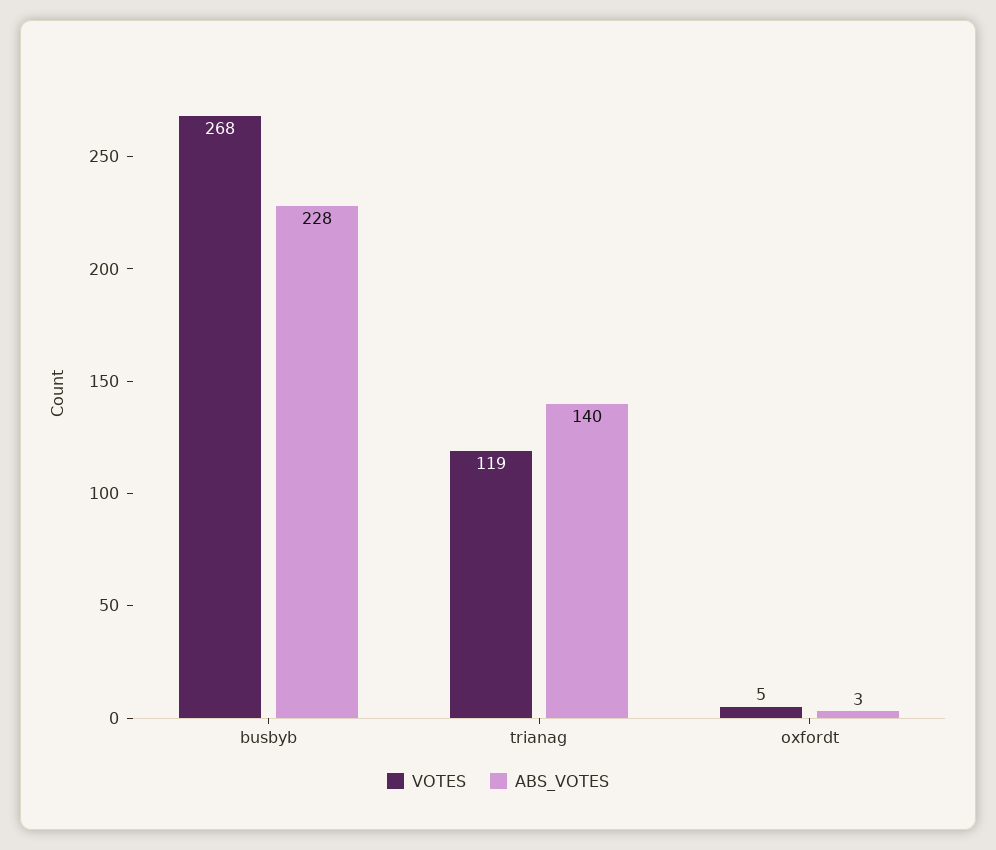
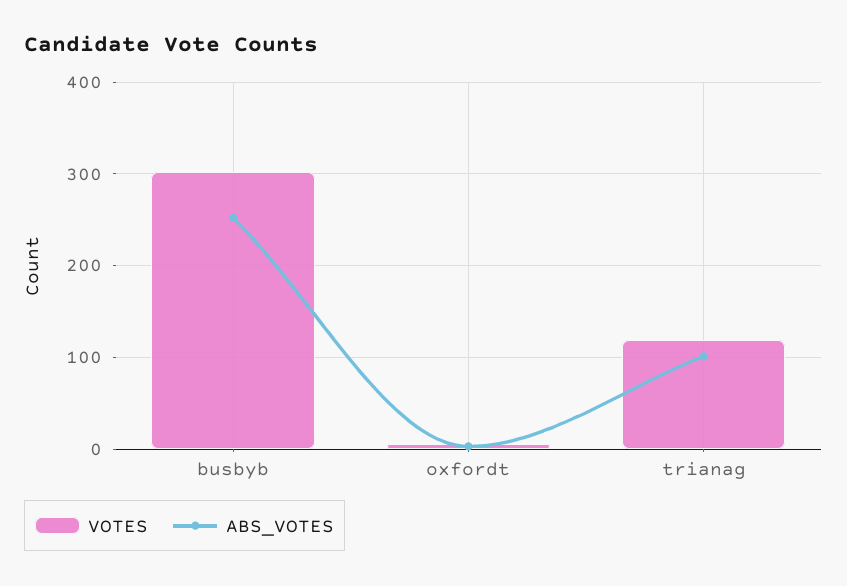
VOTES, busbyb: 268 -> 300
ABS_VOTES, busbyb: 228 -> 250
ABS_VOTES, trianag: 140 -> 100

